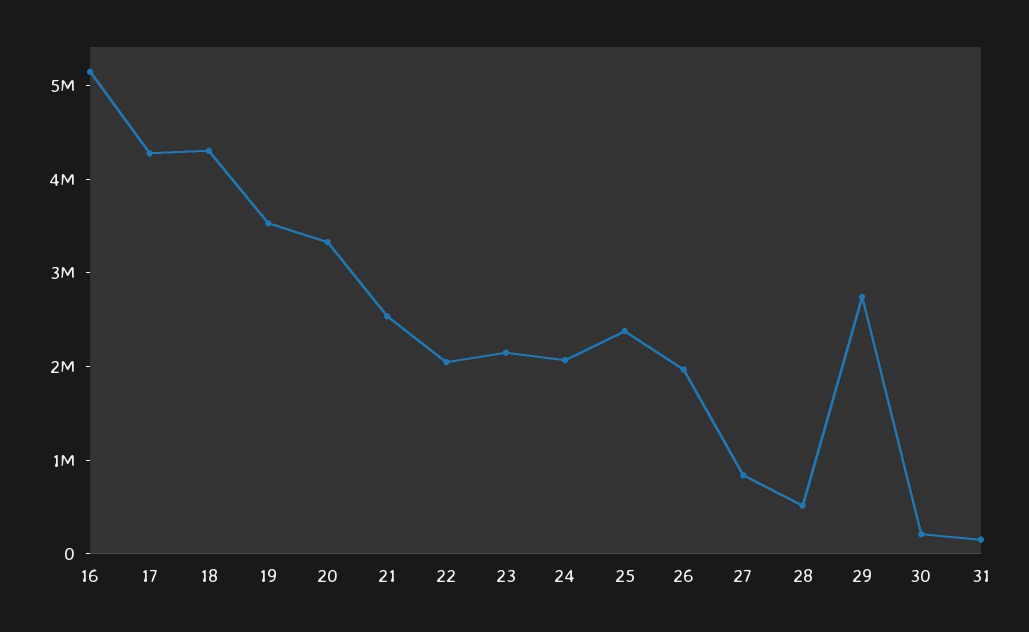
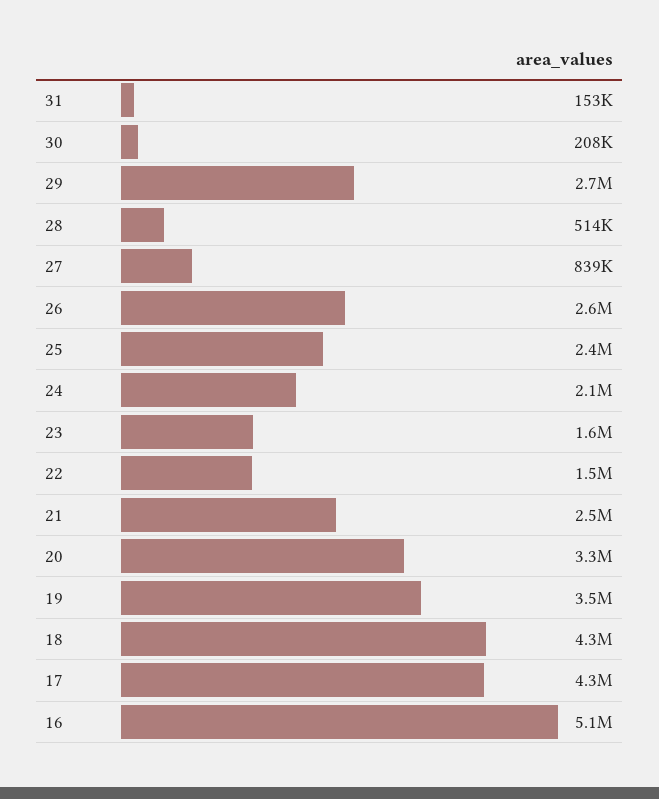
22: 2000000 -> 1500000
23: 2200000 -> 1600000
26: 2000000 -> 2600000

